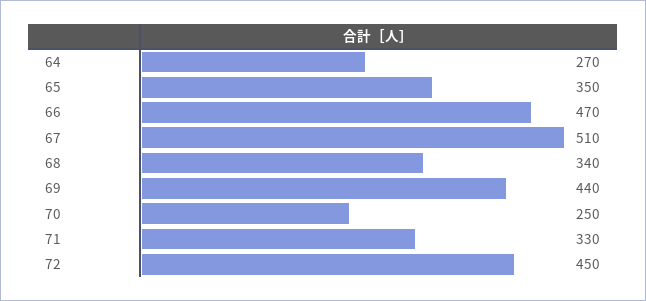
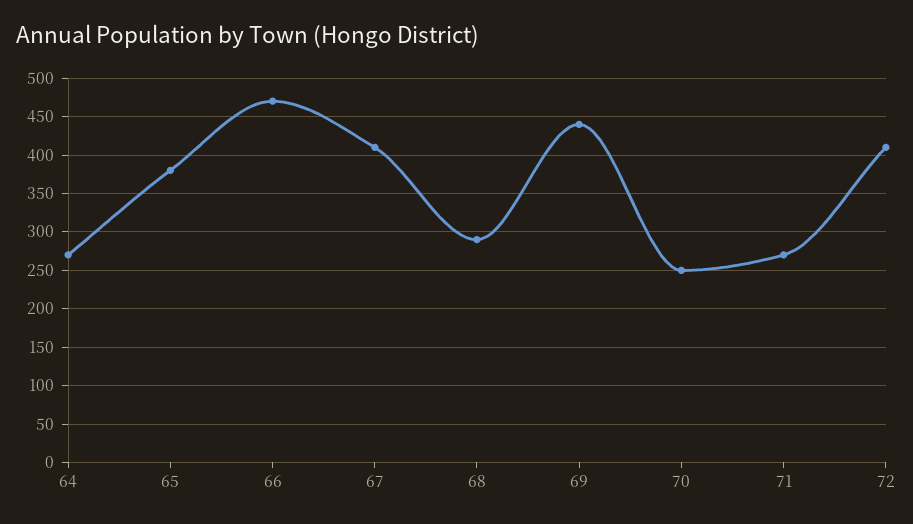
65: 350 -> 380
67: 510 -> 410
68: 340 -> 290
71: 330 -> 270
72: 450 -> 410

